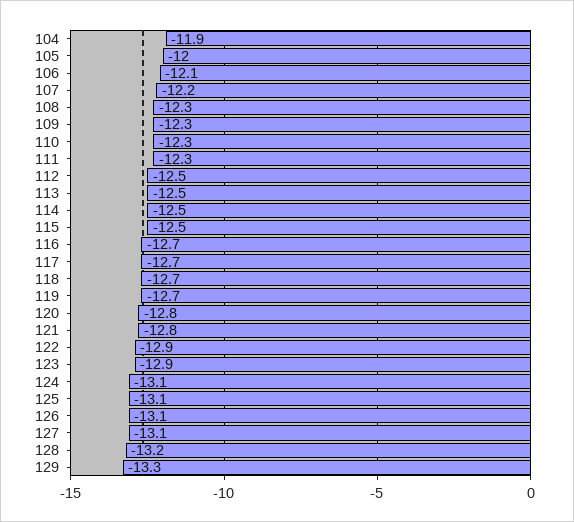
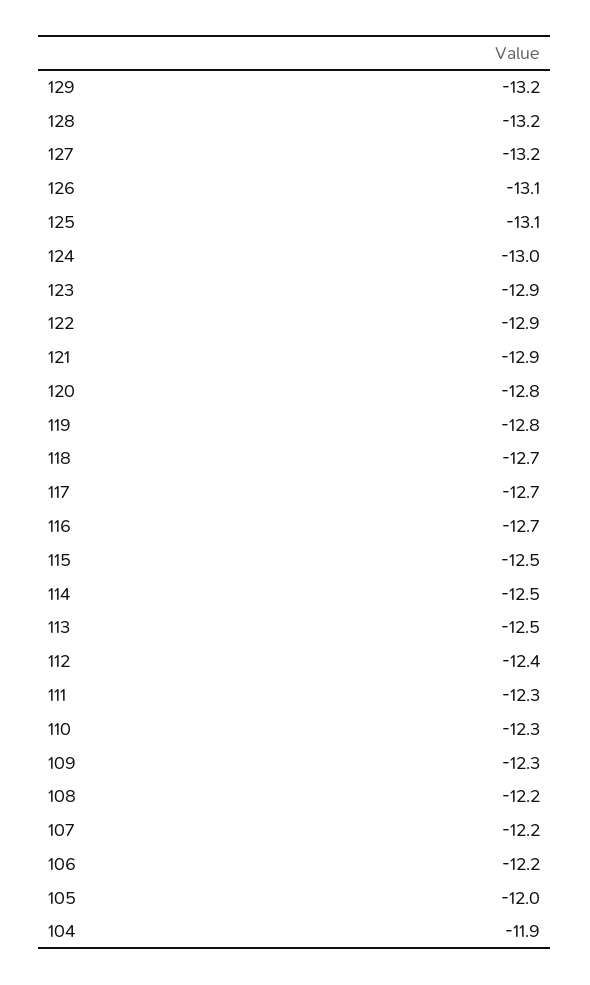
106: -12.1 -> -12.2
108: -12.3 -> -12.2
112: -12.5 -> -12.4
119: -12.7 -> -12.8
121: -12.8 -> -12.9
124: -13.1 -> -13
127: -13.1 -> -13.2
129: -13.3 -> -13.2

